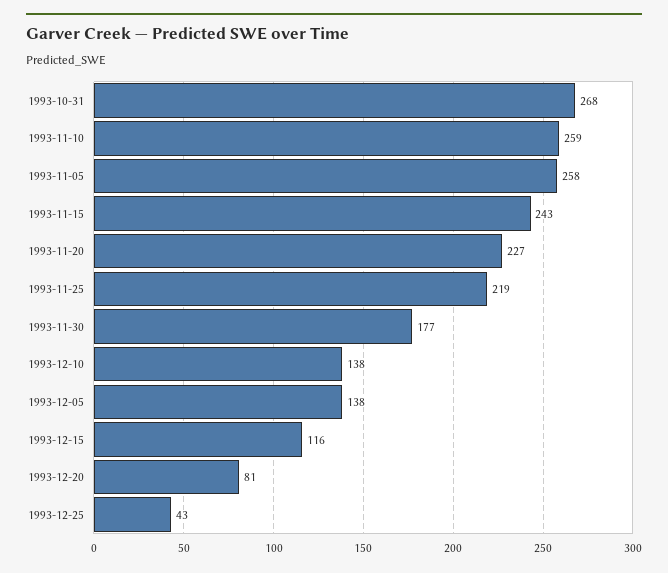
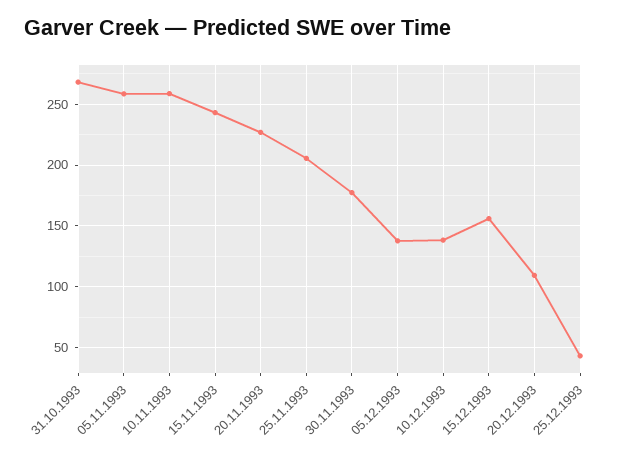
1993-11-25: 219 -> 205
1993-12-15: 116 -> 155
1993-12-20: 81 -> 110

